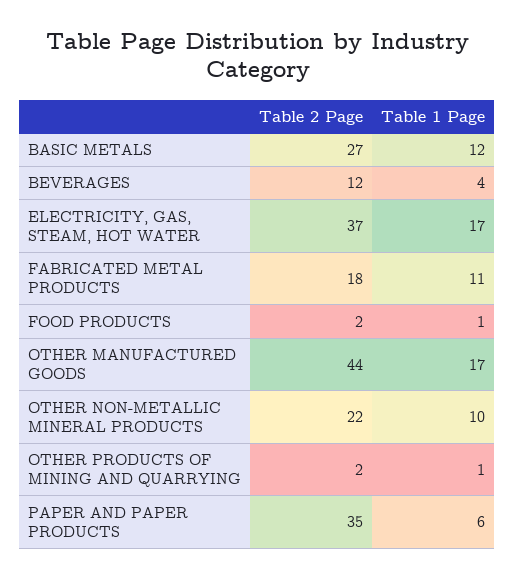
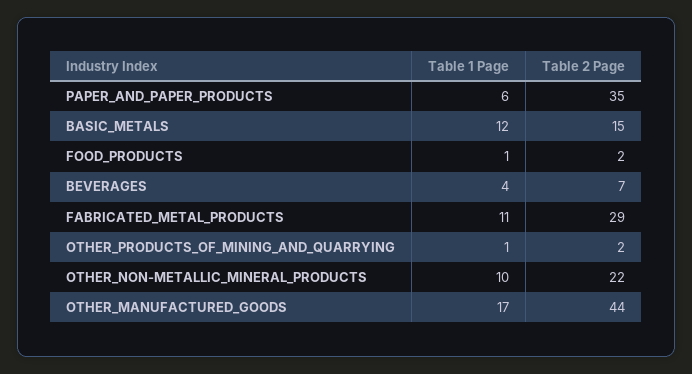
Table 2 Page, BASIC METALS: 27 -> 15
Table 2 Page, BEVERAGES: 12 -> 7
Table 2 Page, ELECTRICITY, GAS, STEAM, HOT WATER: 37 -> none
Table 1 Page, ELECTRICITY, GAS, STEAM, HOT WATER: 17 -> none
Table 2 Page, FABRICATED METAL PRODUCTS: 18 -> 29

